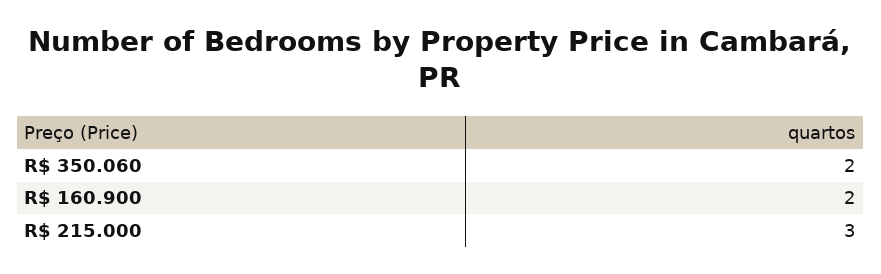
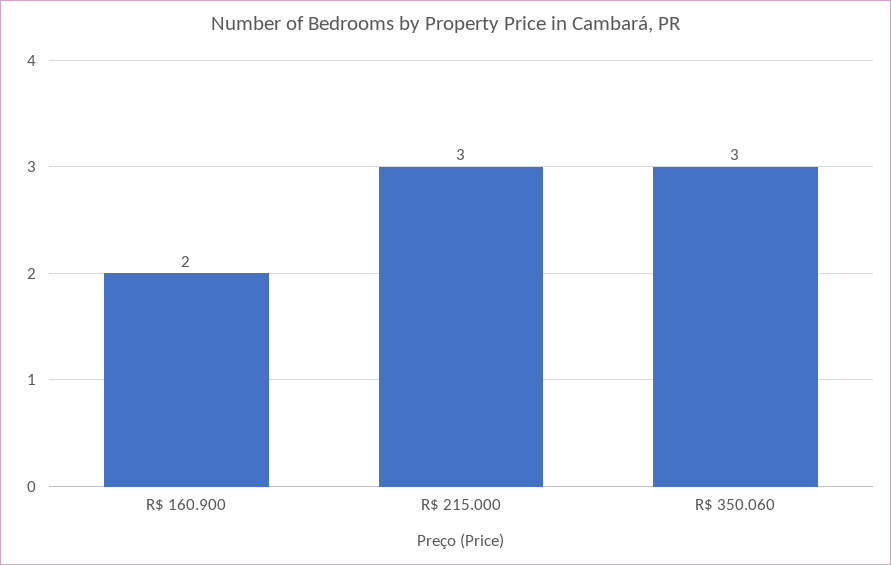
R$ 350.060: 2 -> 3

